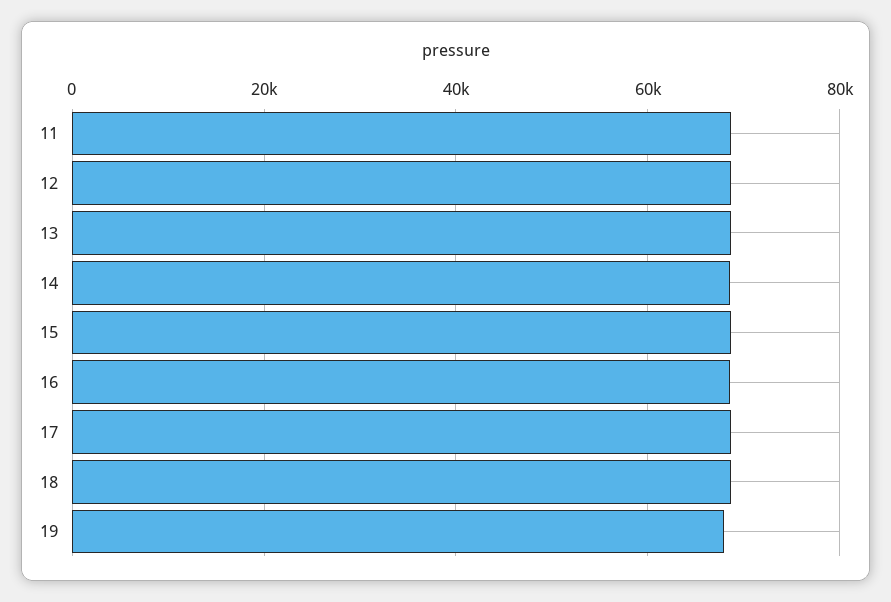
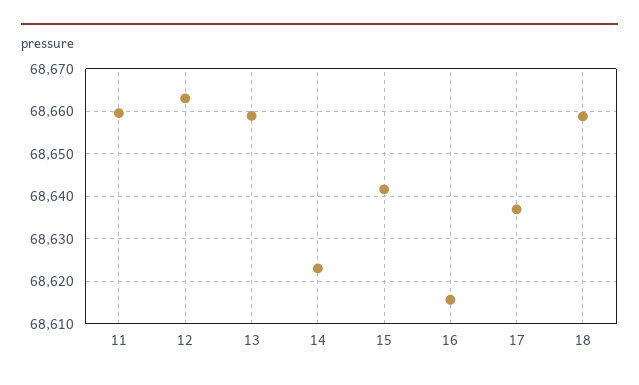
19: 68000 -> none

